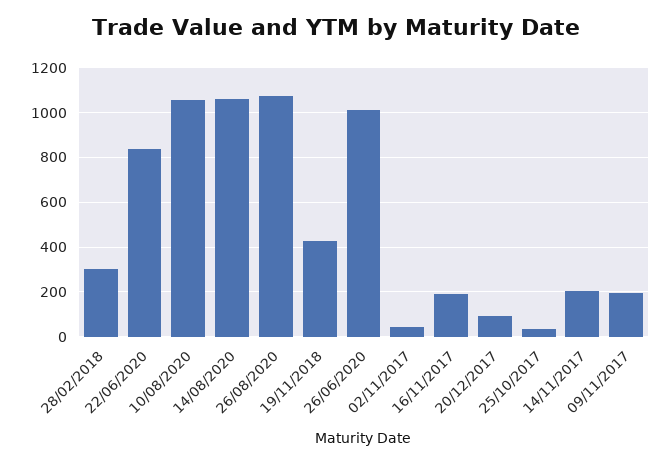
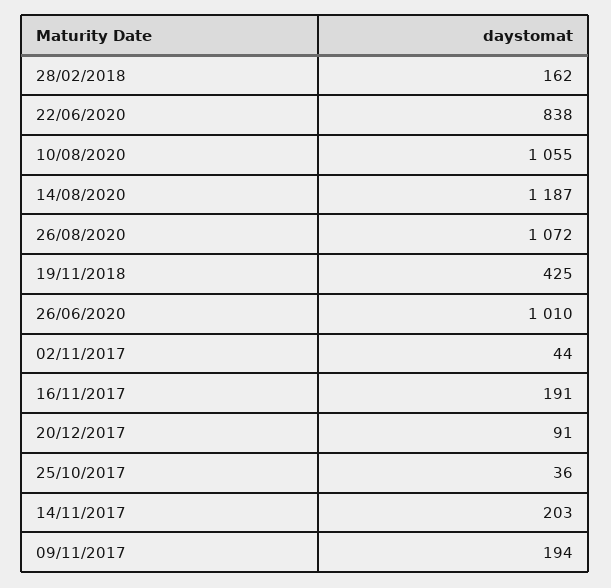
28/02/2018: 300 -> 162
14/08/2020: 1050 -> 1187

